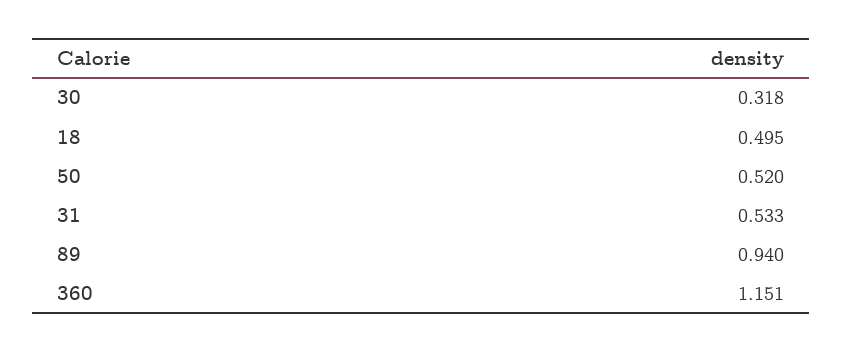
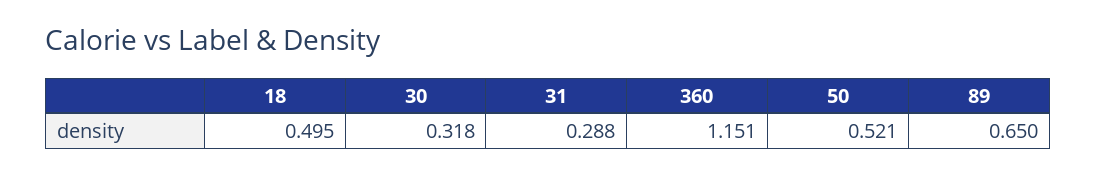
50: 0.52 -> 0.521
31: 0.533 -> 0.288
89: 0.94 -> 0.65

